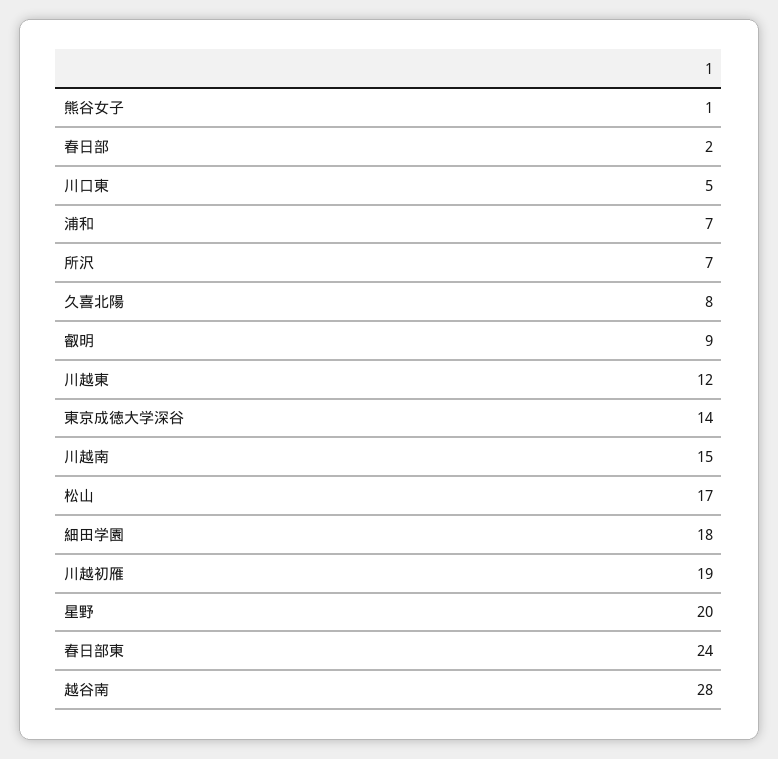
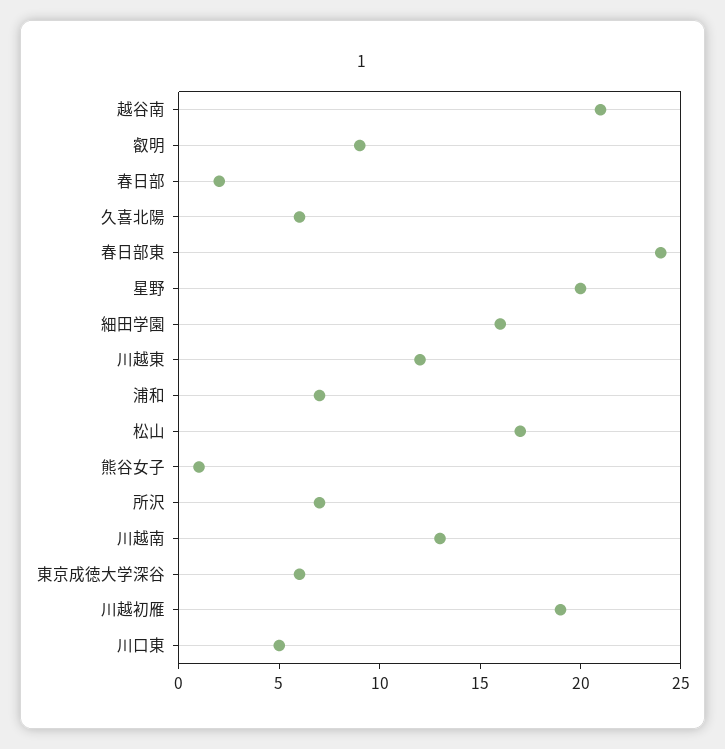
久喜北陽: 8 -> 6
東京成徳大学深谷: 14 -> 6
川越南: 15 -> 13
細田学園: 18 -> 16
越谷南: 28 -> 21

